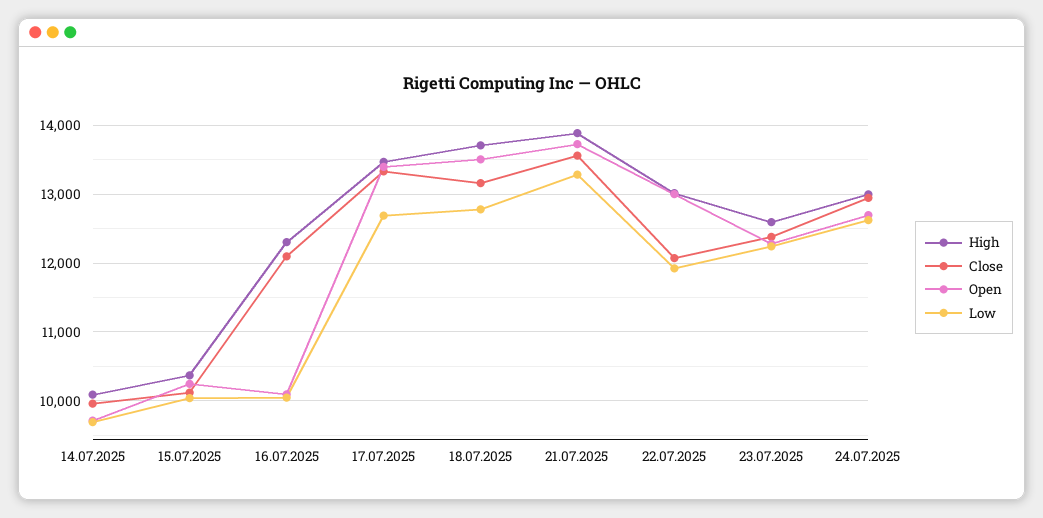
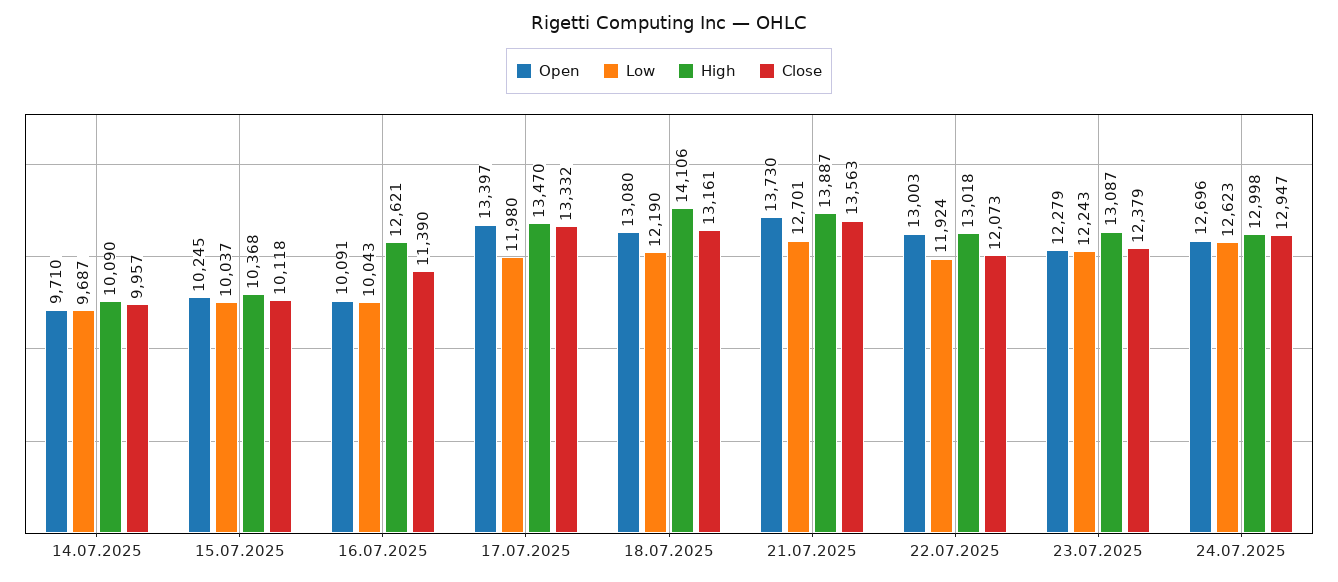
High, 16.07.2025: 12300 -> 12621
Close, 16.07.2025: 12100 -> 11390
Low, 17.07.2025: 12700 -> 11980
High, 18.07.2025: 13700 -> 14106
Open, 18.07.2025: 13500 -> 13080
Low, 18.07.2025: 12800 -> 12190
Low, 21.07.2025: 13300 -> 12701
High, 23.07.2025: 12600 -> 13087

